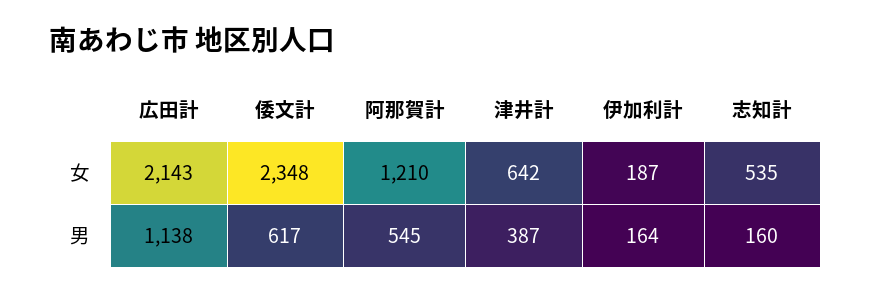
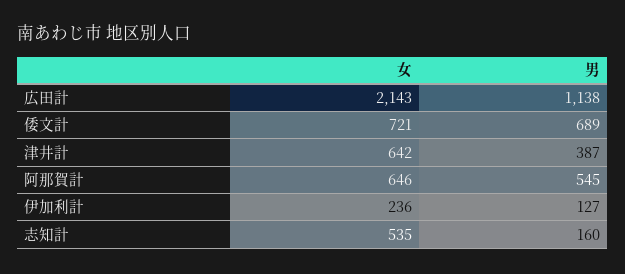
倭文計, 女: 2348 -> 721
阿那賀計, 女: 1210 -> 646
伊加利計, 女: 187 -> 236
倭文計, 男: 617 -> 689
伊加利計, 男: 164 -> 127

